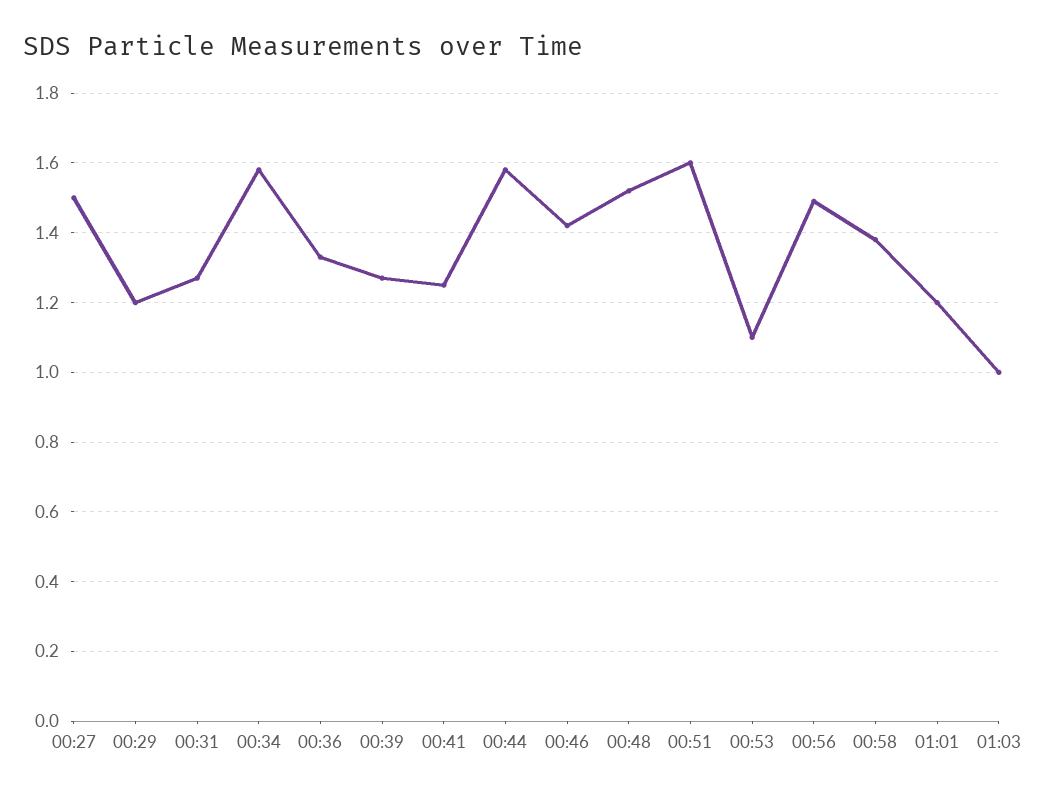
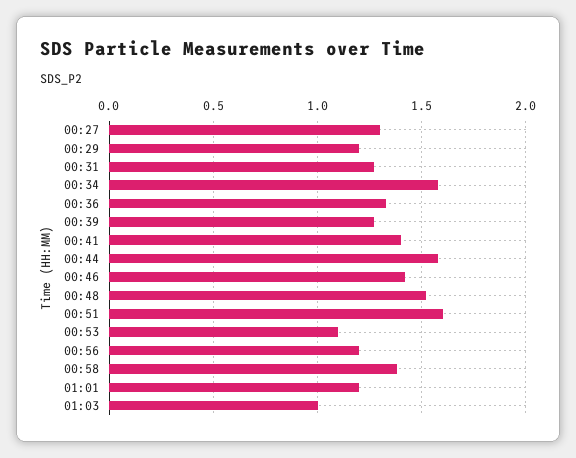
00:27: 1.5 -> 1.3
00:41: 1.25 -> 1.4
00:56: 1.5 -> 1.2

